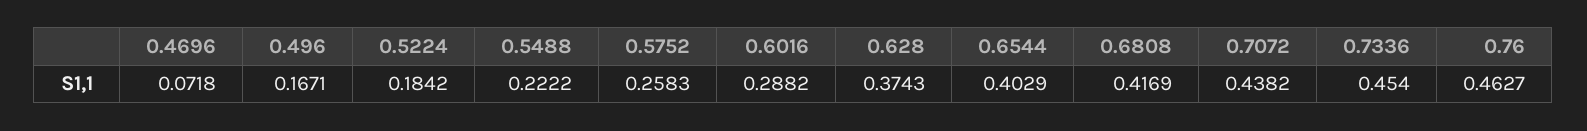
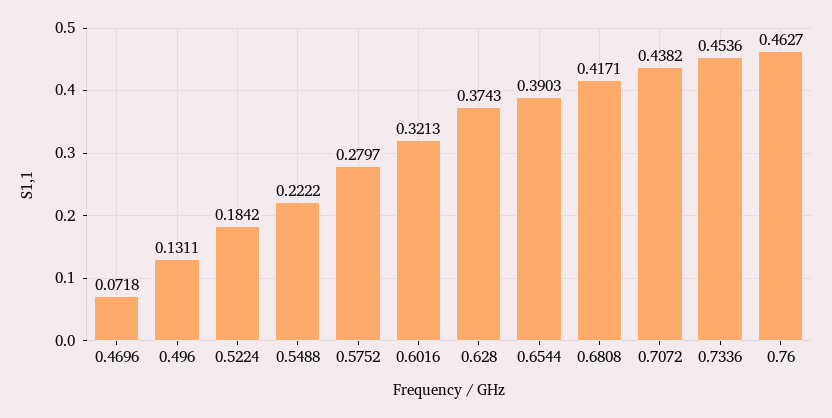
0.496: 0.1671 -> 0.1311
0.5752: 0.2583 -> 0.2797
0.6016: 0.2882 -> 0.3213
0.6544: 0.4029 -> 0.3903
0.6808: 0.4169 -> 0.4171
0.7336: 0.454 -> 0.4536

